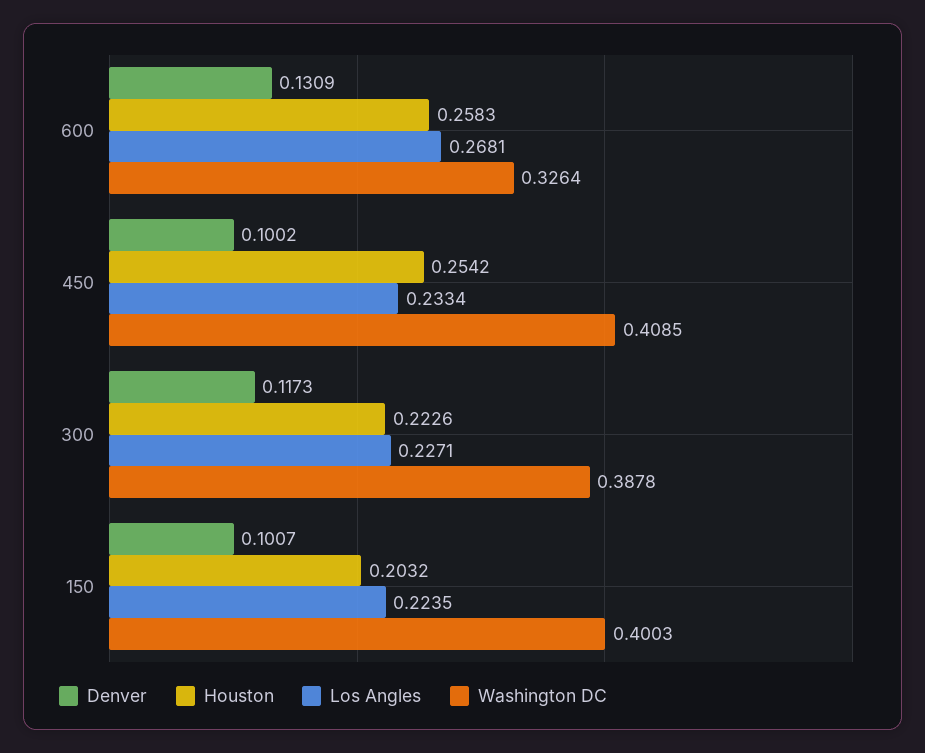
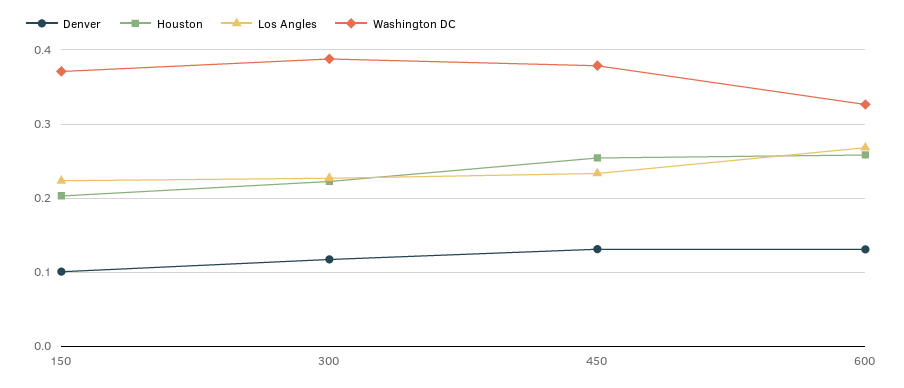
Denver, 450: 0.1002 -> 0.13
Washington DC, 450: 0.4085 -> 0.38
Washington DC, 150: 0.4003 -> 0.37

